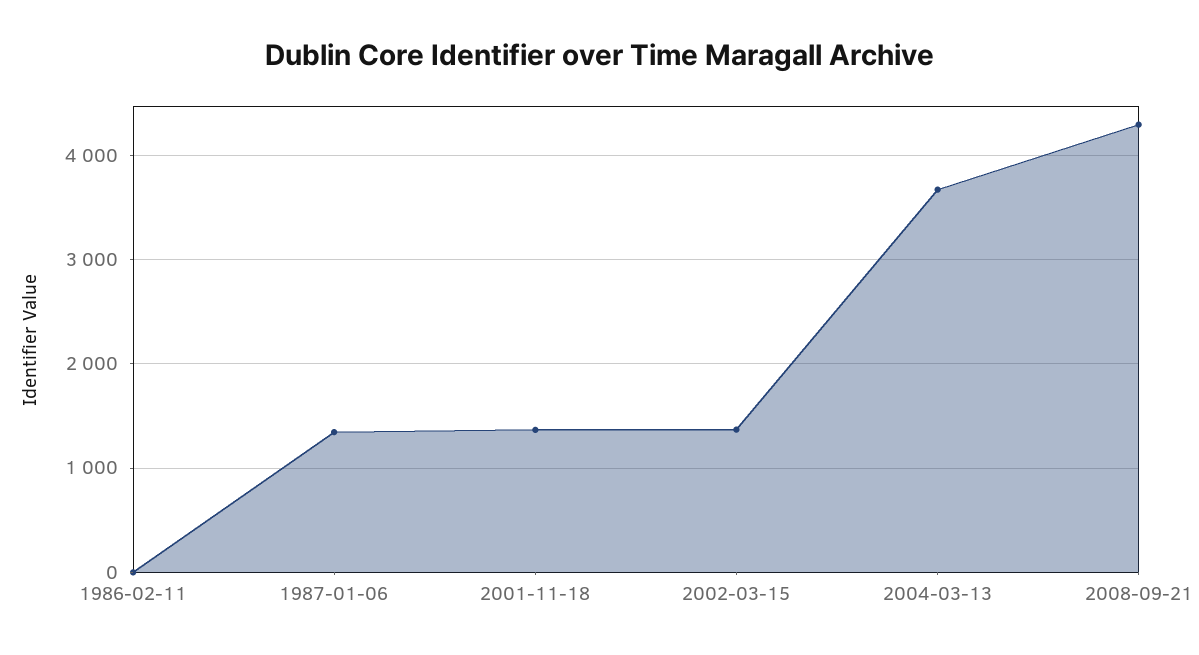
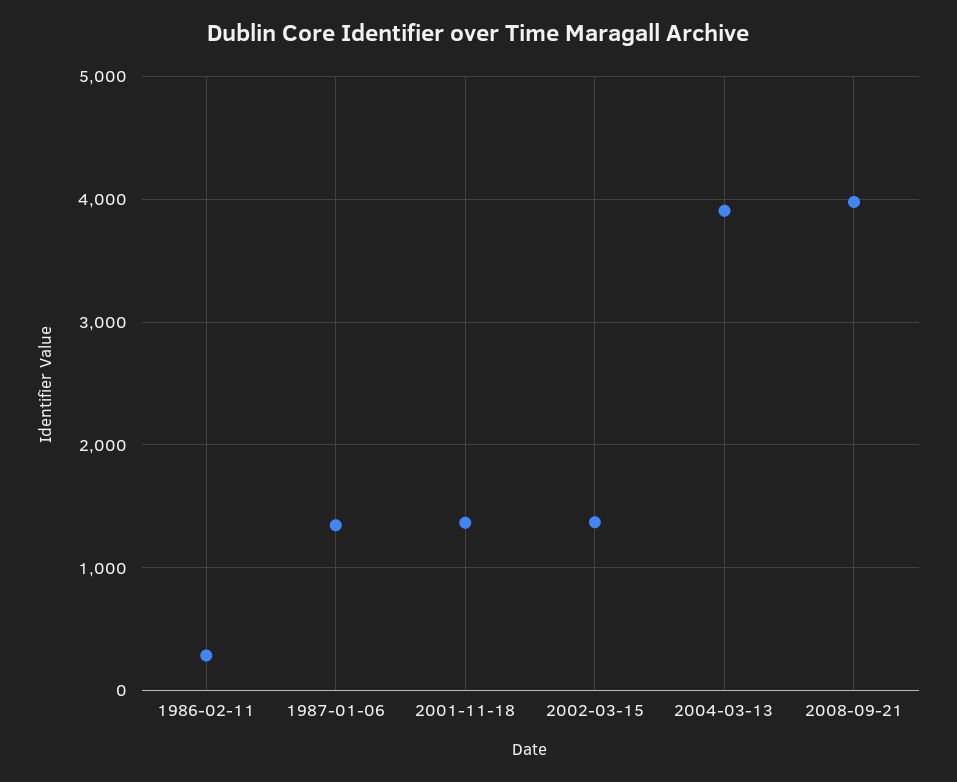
1986-02-11: 0 -> 300
2004-03-13: 3700 -> 3900
2008-09-21: 4300 -> 4000

